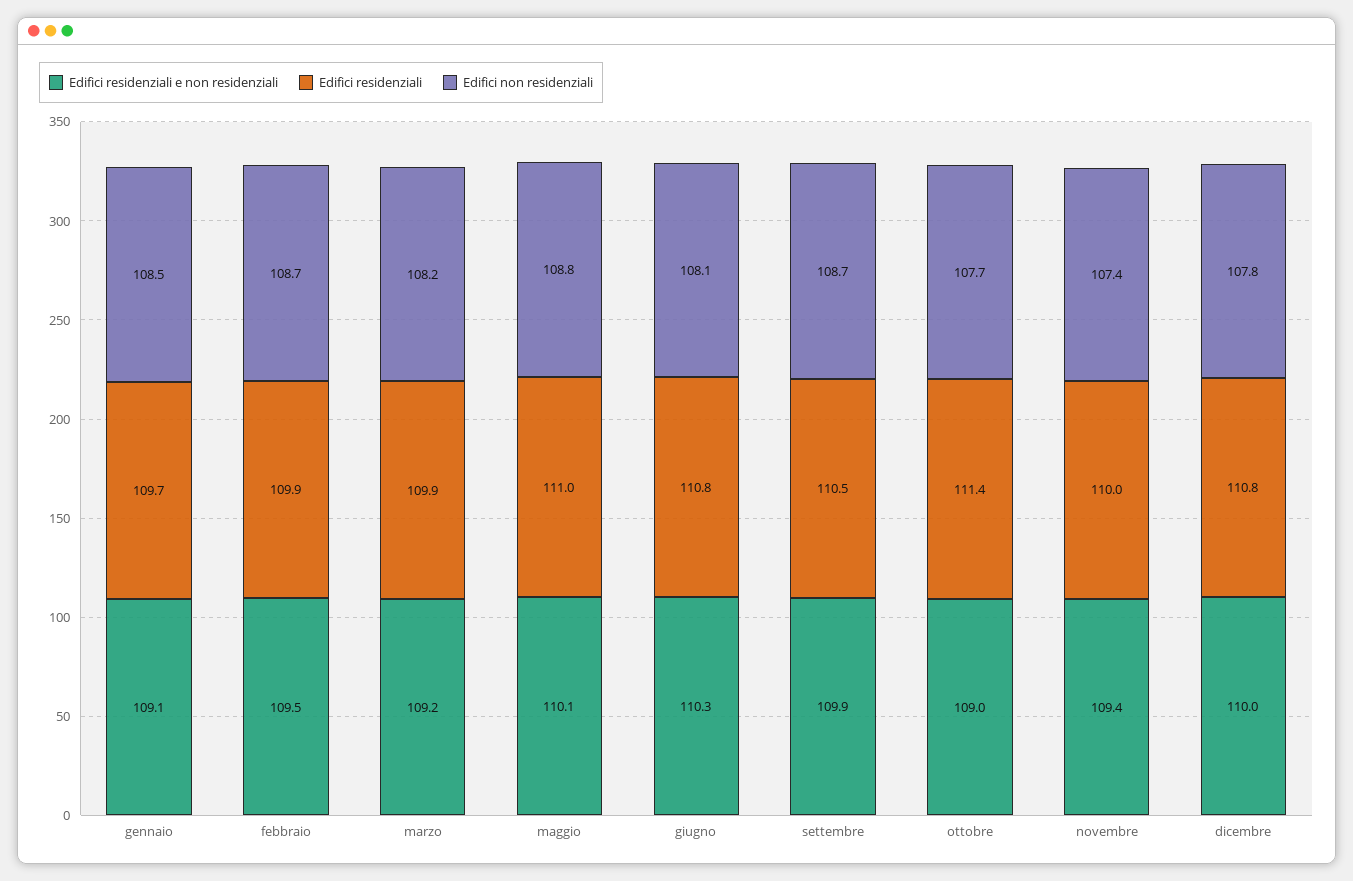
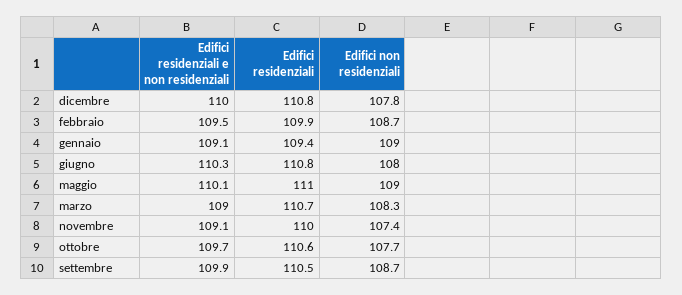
Edifici residenziali, gennaio: 109.7 -> 109.4
Edifici non residenziali, gennaio: 108.5 -> 109
Edifici residenziali e non residenziali, marzo: 109.2 -> 109
Edifici residenziali, marzo: 109.9 -> 110.7
Edifici non residenziali, marzo: 108.2 -> 108.3
Edifici non residenziali, maggio: 108.8 -> 109
Edifici non residenziali, giugno: 108.1 -> 108
Edifici residenziali e non residenziali, ottobre: 109 -> 109.7
Edifici residenziali, ottobre: 111.4 -> 110.6
Edifici residenziali e non residenziali, novembre: 109.4 -> 109.1

